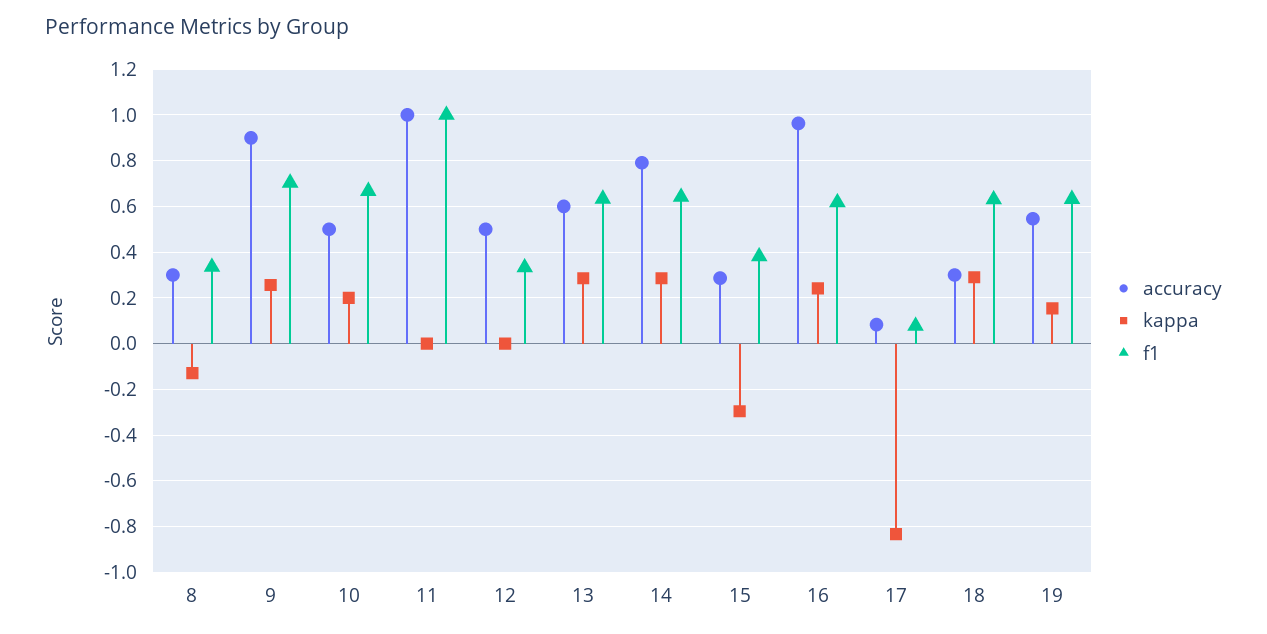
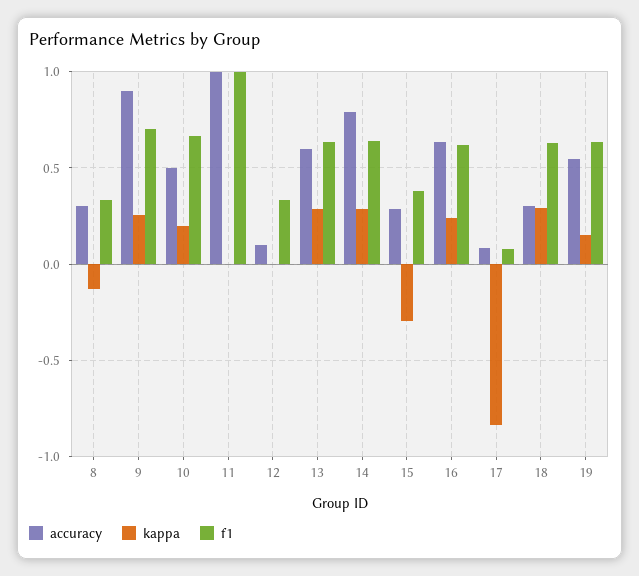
accuracy, 12: 0.5 -> 0.1
accuracy, 16: 0.95 -> 0.65

